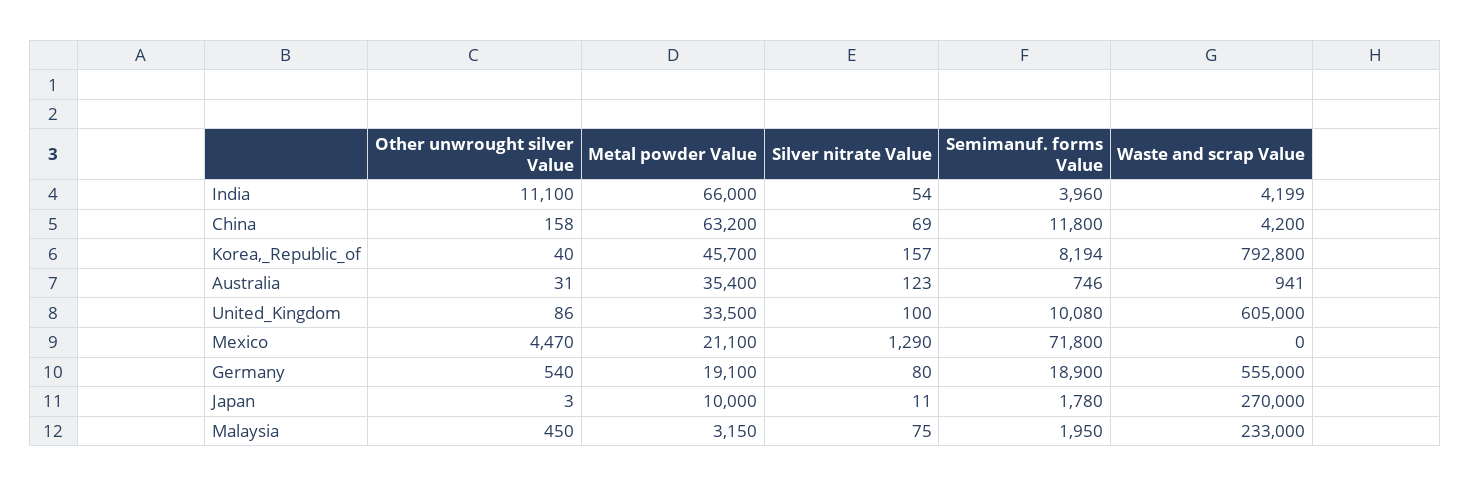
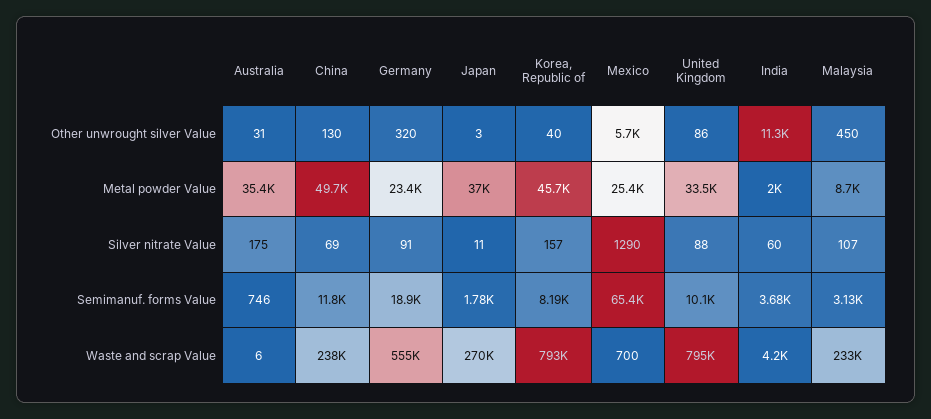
Other unwrought silver Value, India: 11100 -> 11300
Metal powder Value, India: 66000 -> 2000
Silver nitrate Value, India: 54 -> 60
Semimanuf. forms Value, India: 3960 -> 3680
Other unwrought silver Value, China: 158 -> 130
Metal powder Value, China: 63200 -> 49700
Waste and scrap Value, China: 4200 -> 238000
Silver nitrate Value, Australia: 123 -> 175
Waste and scrap Value, Australia: 941 -> 6
Silver nitrate Value, United_Kingdom: 100 -> 88
Waste and scrap Value, United_Kingdom: 605000 -> 795000
Other unwrought silver Value, Mexico: 4470 -> 5700
Metal powder Value, Mexico: 21100 -> 25400
Semimanuf. forms Value, Mexico: 71800 -> 65400
Waste and scrap Value, Mexico: 0 -> 700
Other unwrought silver Value, Germany: 540 -> 320
Metal powder Value, Germany: 19100 -> 23400
Silver nitrate Value, Germany: 80 -> 91
Metal powder Value, Japan: 10000 -> 37000
Metal powder Value, Malaysia: 3150 -> 8700
Silver nitrate Value, Malaysia: 75 -> 107
Semimanuf. forms Value, Malaysia: 1950 -> 3130

